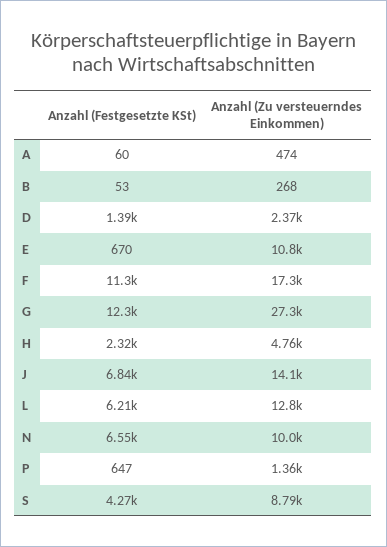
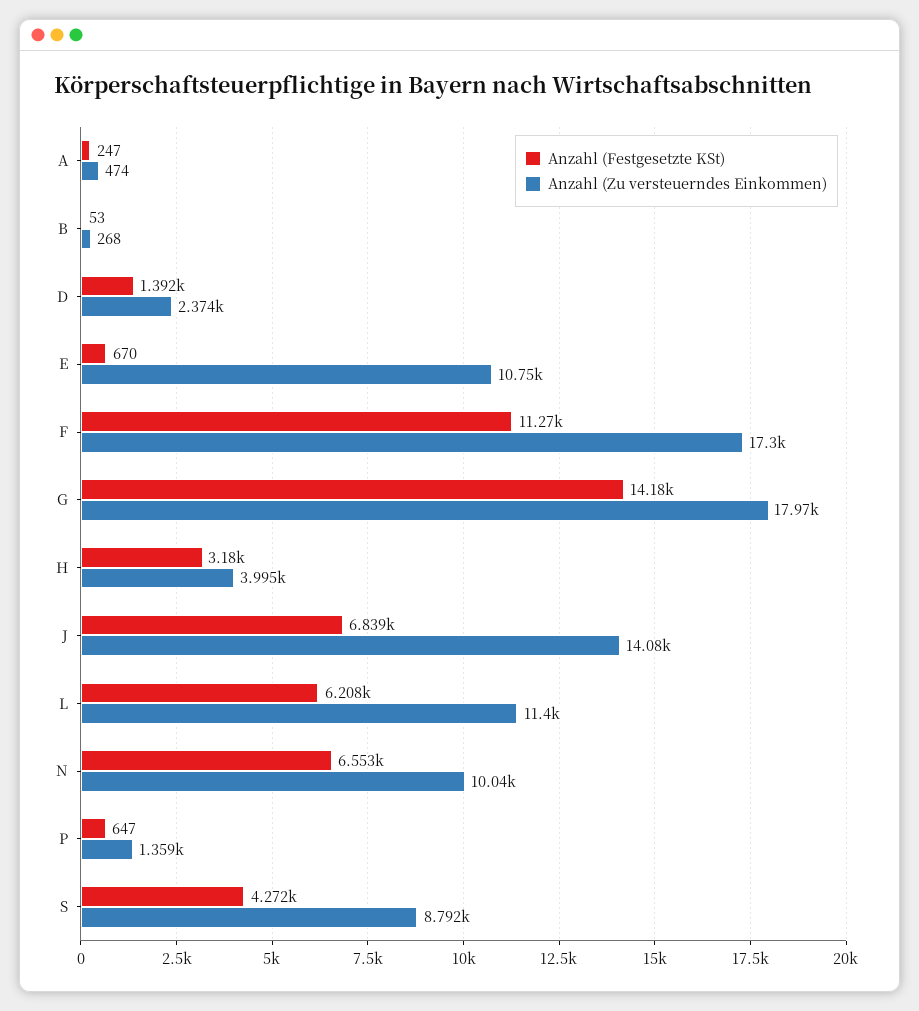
Anzahl (Festgesetzte KSt), A: 60 -> 247
Anzahl (Festgesetzte KSt), G: 12300 -> 14180
Anzahl (Zu versteuerndes Einkommen), G: 27300 -> 17970
Anzahl (Festgesetzte KSt), H: 2320 -> 3180
Anzahl (Zu versteuerndes Einkommen), H: 4760 -> 3995
Anzahl (Zu versteuerndes Einkommen), L: 12800 -> 11400

